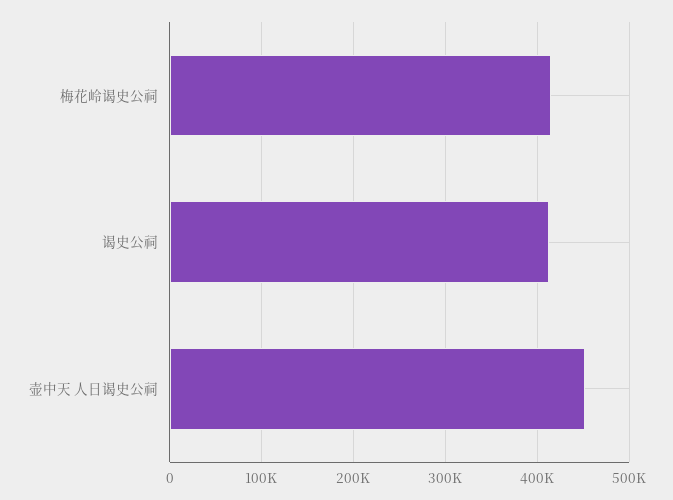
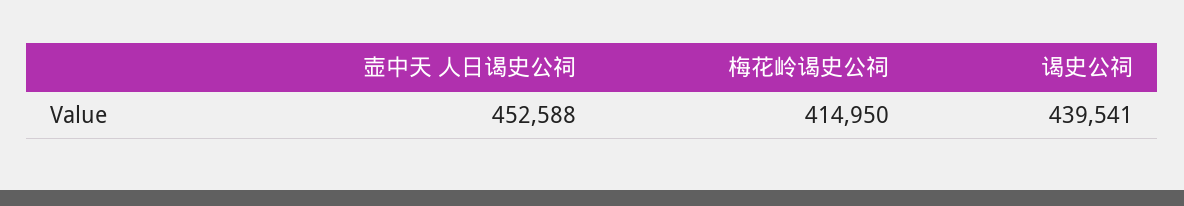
谒史公祠: 410000 -> 439541

